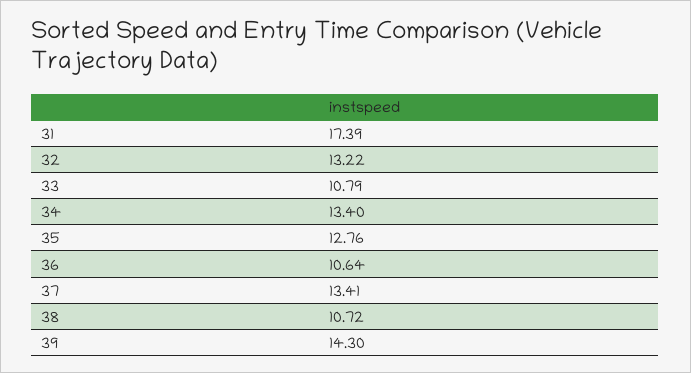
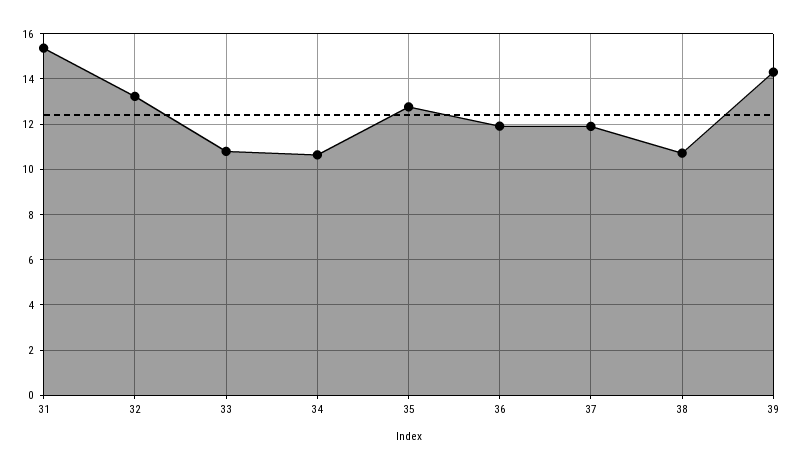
31: 17.39 -> 15.5
34: 13.4 -> 10.5
36: 10.64 -> 12
37: 13.41 -> 12

